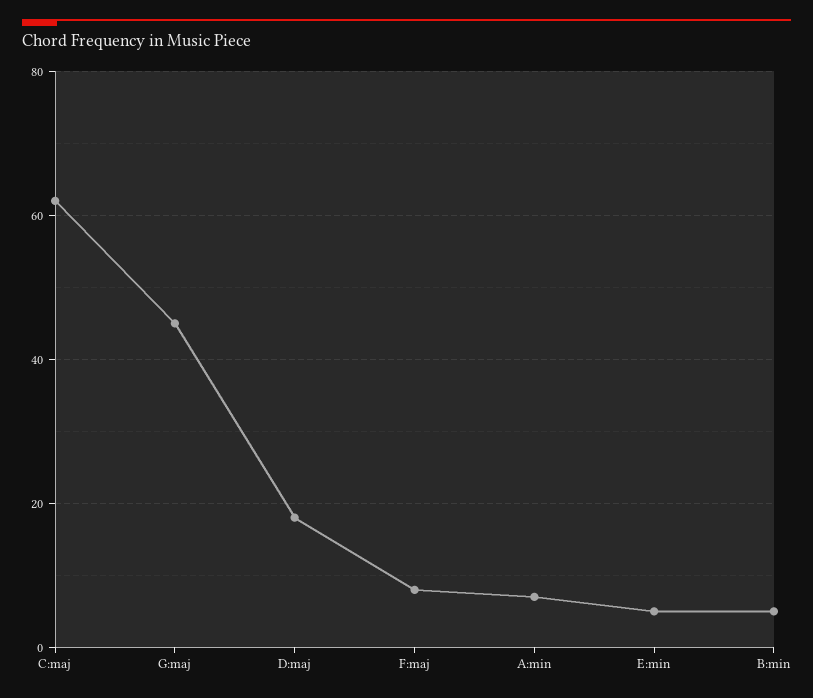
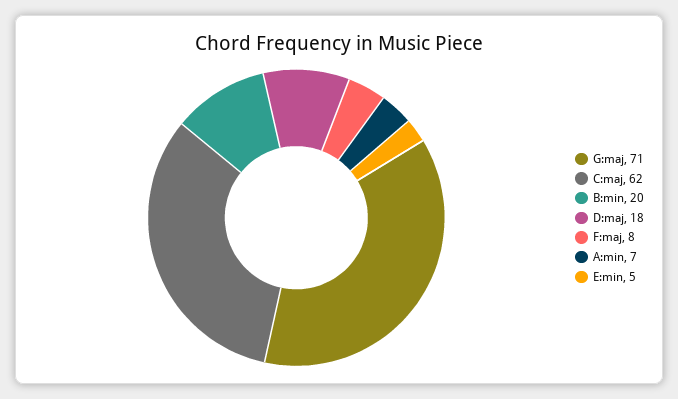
G:maj: 45 -> 71
B:min: 5 -> 20

